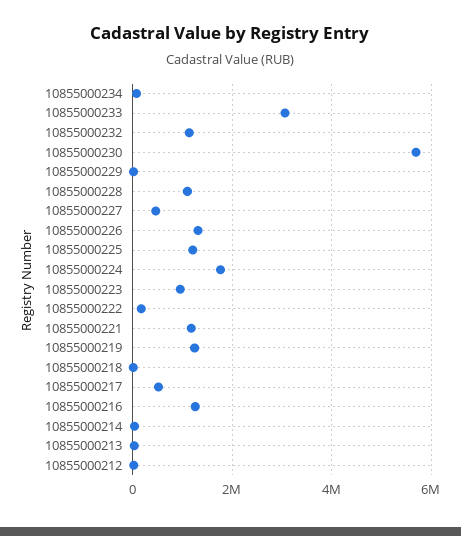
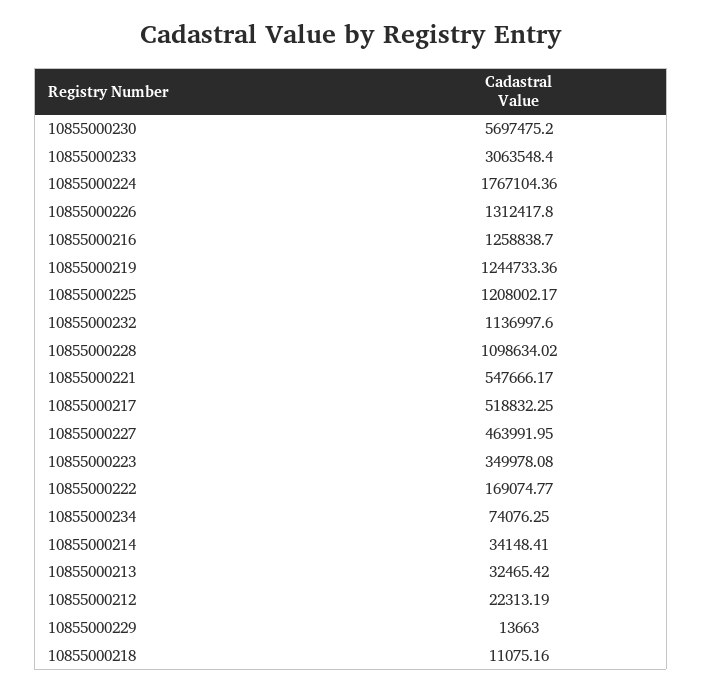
10855000223: 1000000 -> 349978.08
10855000221: 1200000 -> 547666.17

